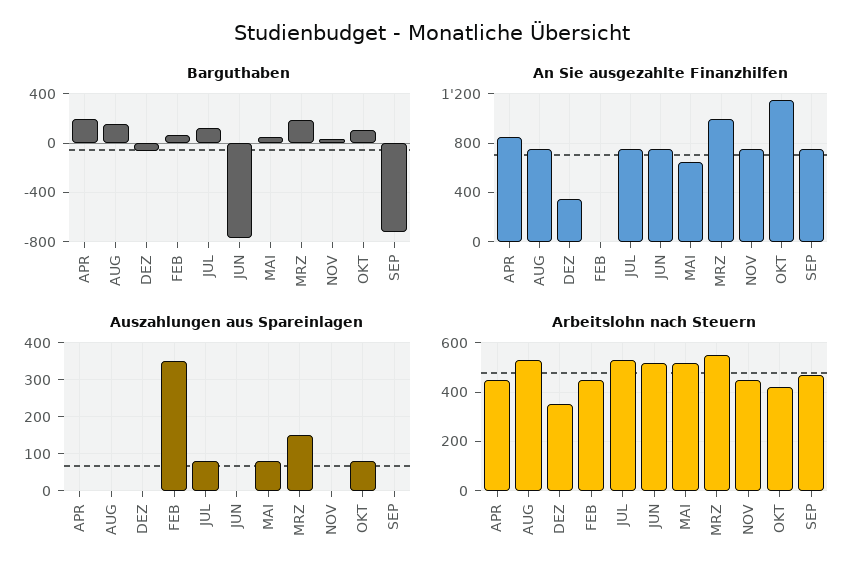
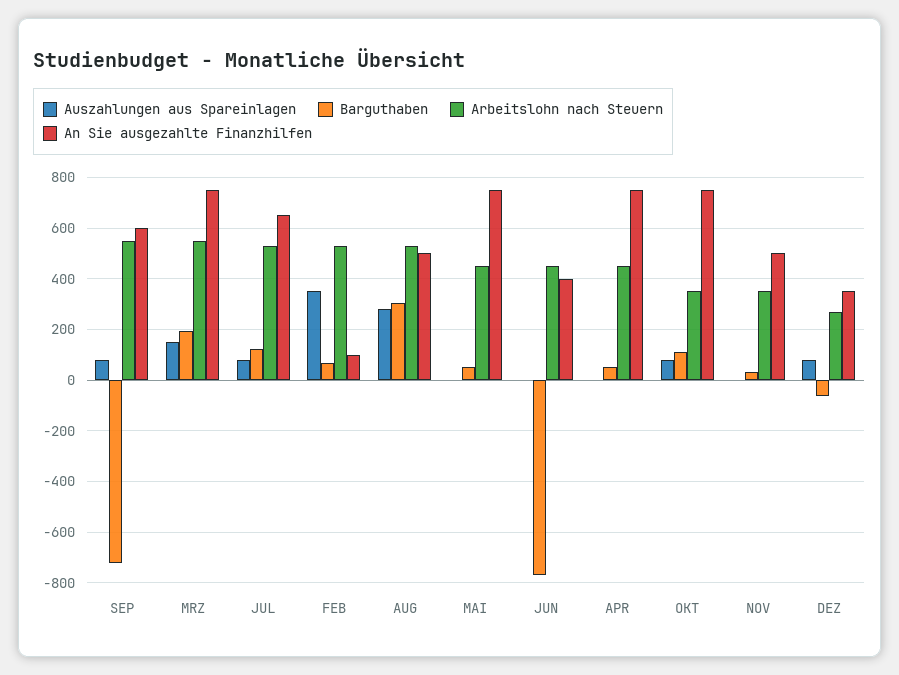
Barguthaben, APR: 200 -> 50
Barguthaben, AUG: 150 -> 300
An Sie ausgezahlte Finanzhilfen, APR: 850 -> 750
An Sie ausgezahlte Finanzhilfen, AUG: 750 -> 500
An Sie ausgezahlte Finanzhilfen, FEB: 0 -> 100
An Sie ausgezahlte Finanzhilfen, JUL: 750 -> 650
An Sie ausgezahlte Finanzhilfen, JUN: 750 -> 400
An Sie ausgezahlte Finanzhilfen, MAI: 650 -> 750
An Sie ausgezahlte Finanzhilfen, MRZ: 1000 -> 750
An Sie ausgezahlte Finanzhilfen, NOV: 750 -> 500
An Sie ausgezahlte Finanzhilfen, OKT: 1150 -> 750
An Sie ausgezahlte Finanzhilfen, SEP: 750 -> 600
Auszahlungen aus Spareinlagen, AUG: 0 -> 275
Auszahlungen aus Spareinlagen, DEZ: 0 -> 75
Auszahlungen aus Spareinlagen, MAI: 80 -> 0
Auszahlungen aus Spareinlagen, SEP: 0 -> 75
Arbeitslohn nach Steuern, DEZ: 350 -> 275
Arbeitslohn nach Steuern, FEB: 450 -> 525
Arbeitslohn nach Steuern, JUN: 525 -> 450
Arbeitslohn nach Steuern, MAI: 525 -> 450
Arbeitslohn nach Steuern, NOV: 450 -> 350
Arbeitslohn nach Steuern, OKT: 425 -> 350
Arbeitslohn nach Steuern, SEP: 475 -> 550

